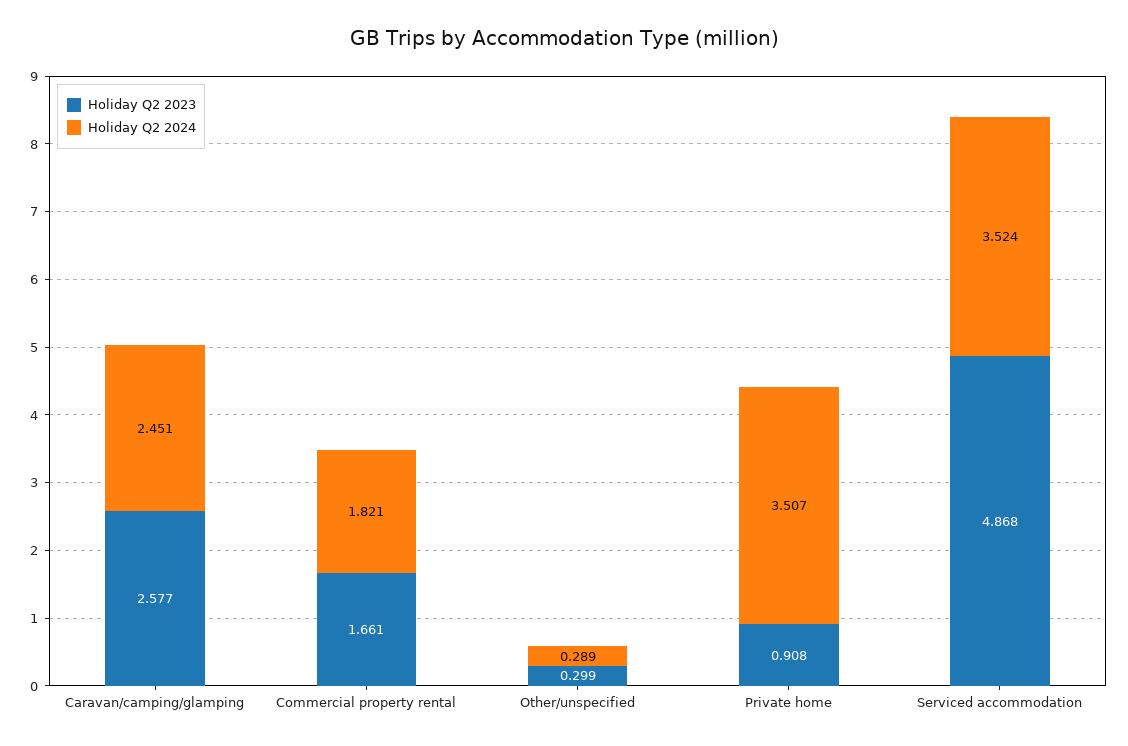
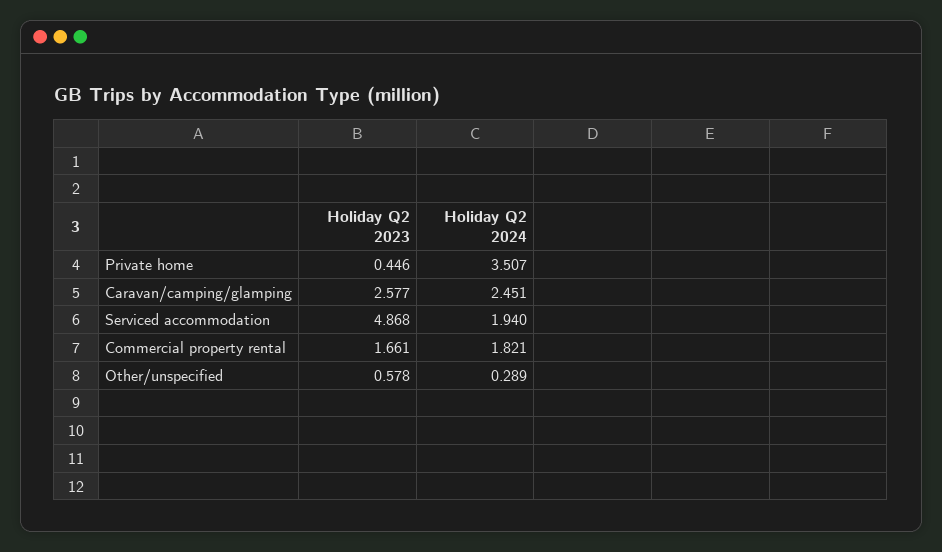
Holiday Q2 2023, Other/unspecified: 0.299 -> 0.578
Holiday Q2 2023, Private home: 0.908 -> 0.446
Holiday Q2 2024, Serviced accommodation: 3.524 -> 1.94

